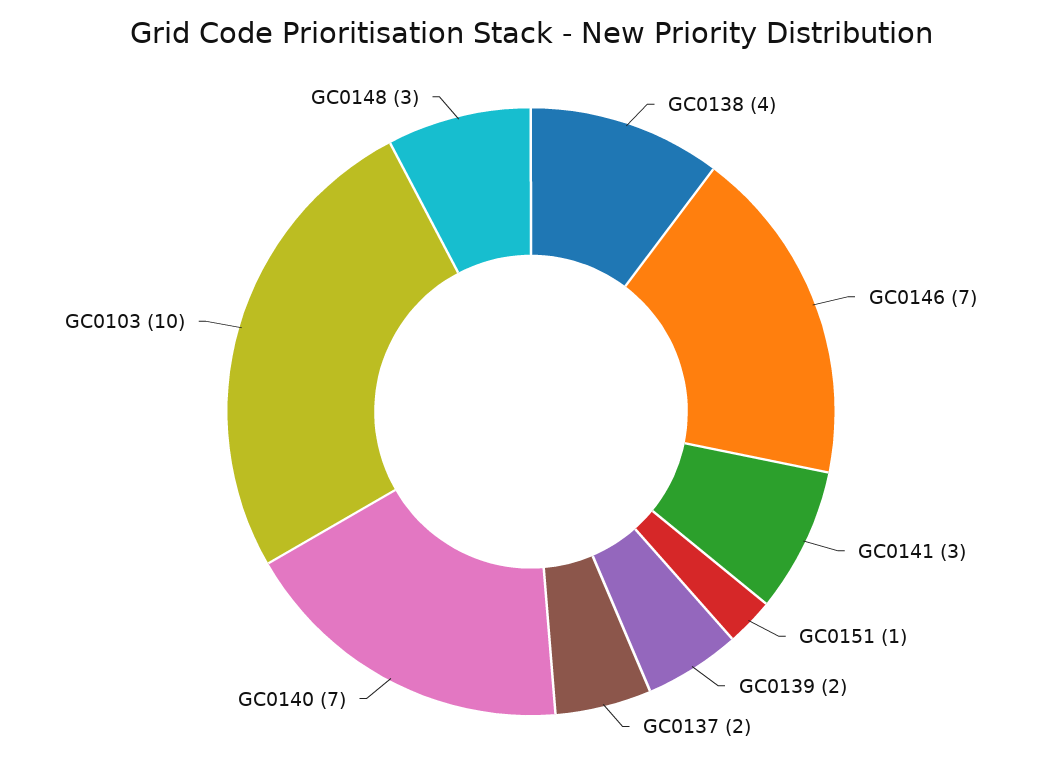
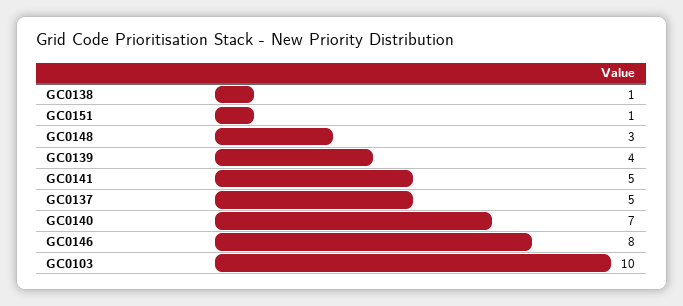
GC0138: 4 -> 1
GC0146: 7 -> 8
GC0141: 3 -> 5
GC0139: 2 -> 4
GC0137: 2 -> 5

